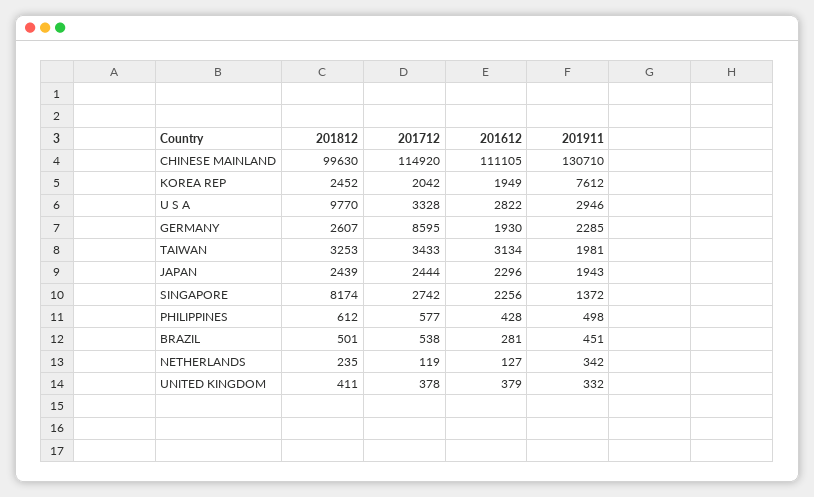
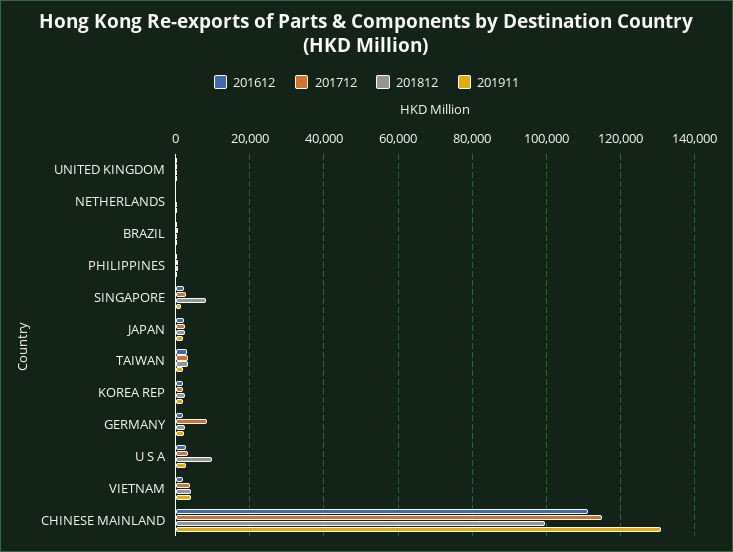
201911, KOREA REP: 7612 -> 2000
201612, VIETNAM: none -> 2000
201712, VIETNAM: none -> 4000
201812, VIETNAM: none -> 4000
201911, VIETNAM: none -> 4000

